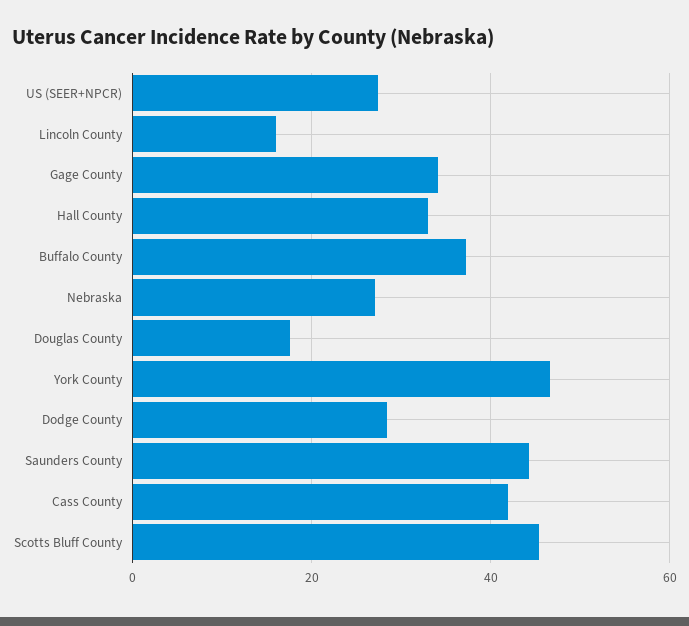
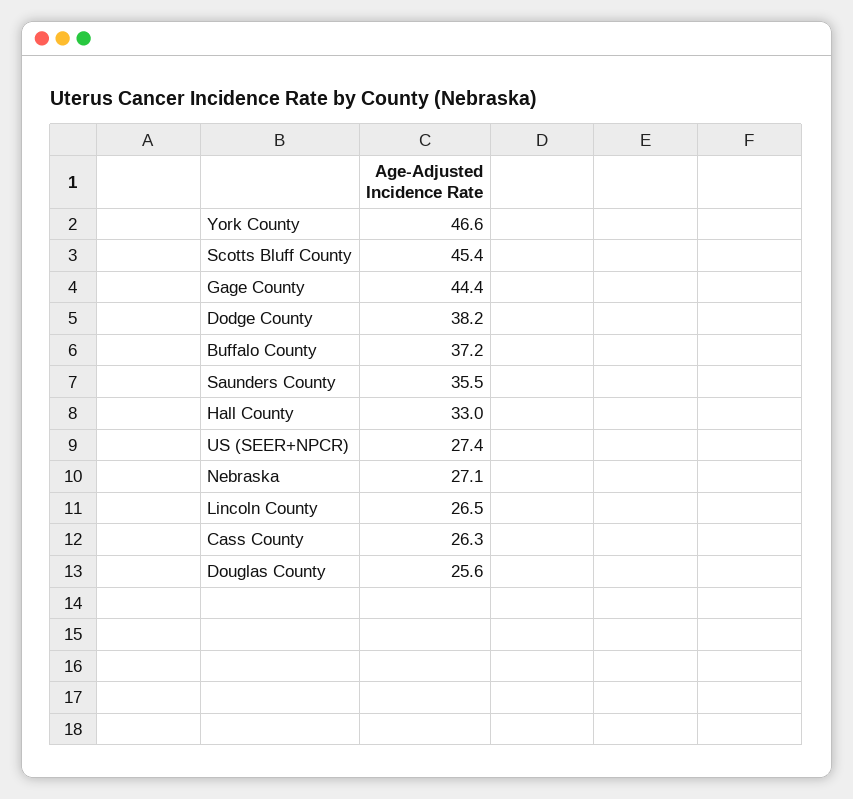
Lincoln County: 16 -> 26.5
Gage County: 34 -> 44.4
Douglas County: 18 -> 25.6
Dodge County: 28 -> 38.2
Saunders County: 44 -> 35.5
Cass County: 42 -> 26.3

